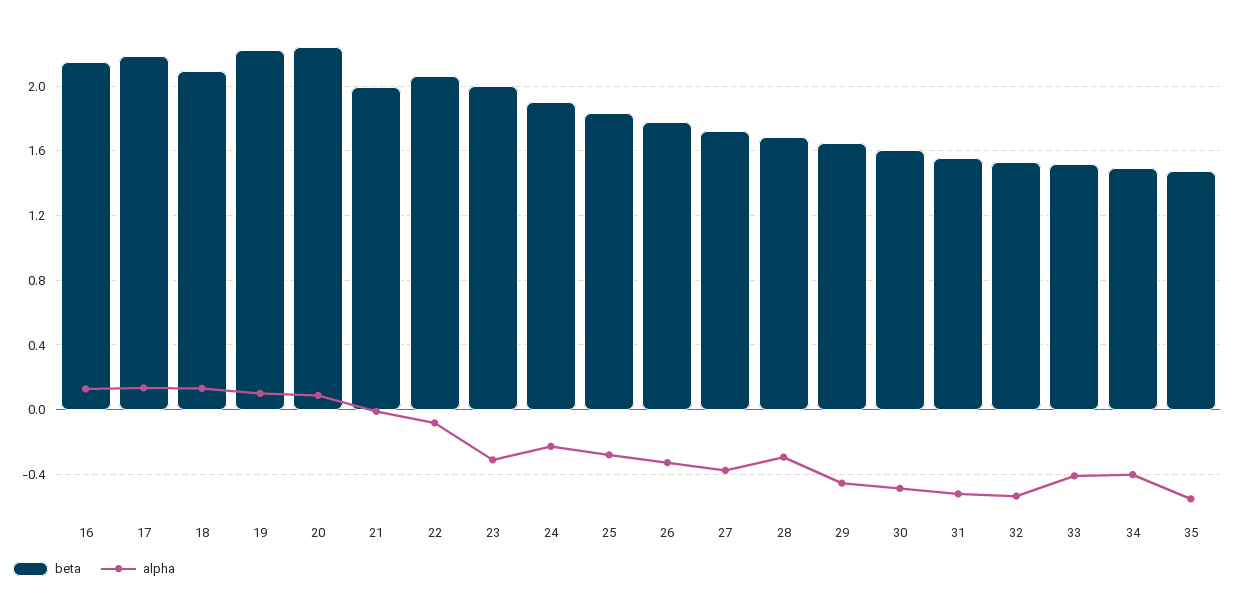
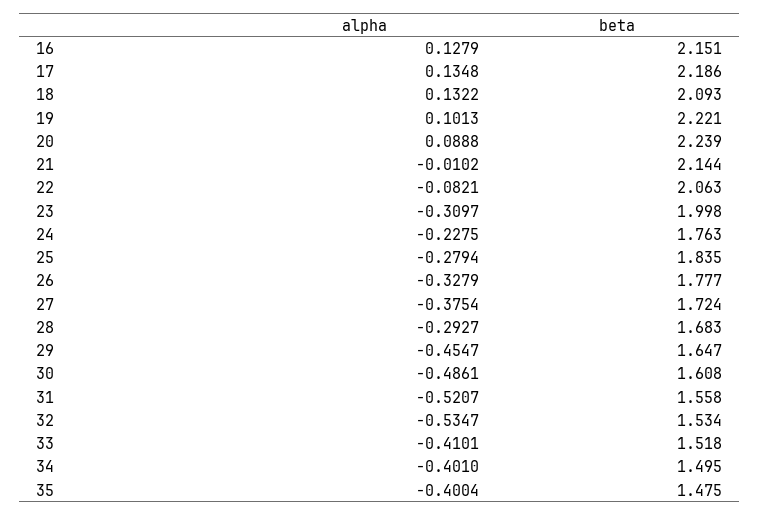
beta, 21: 2 -> 2.144
beta, 24: 1.9 -> 1.763
alpha, 35: -0.55 -> -0.4004

